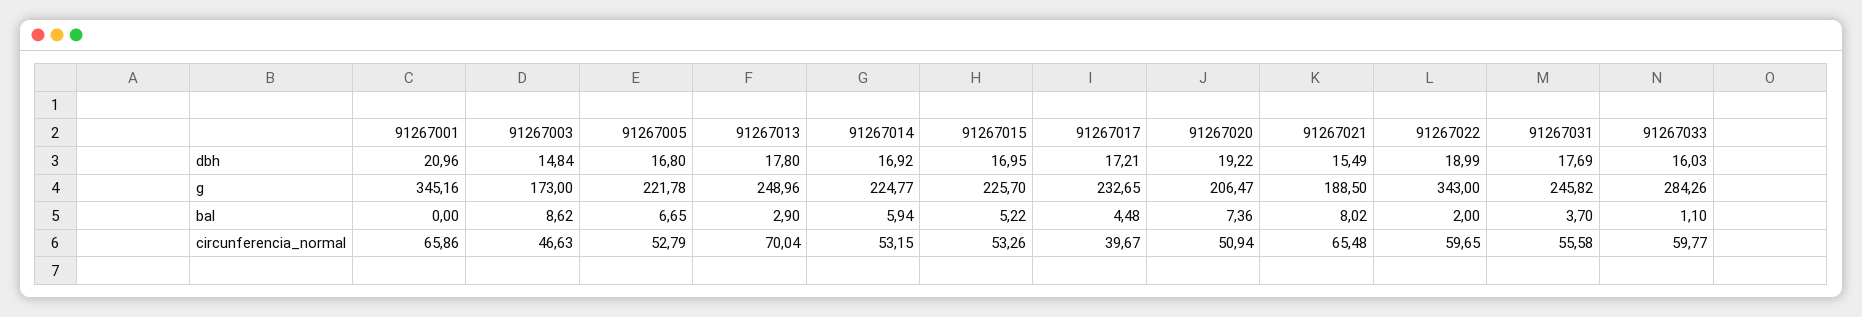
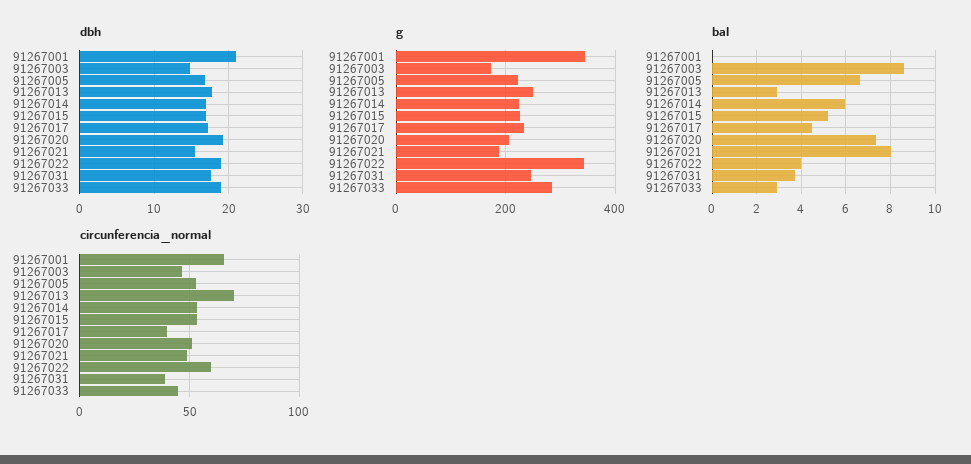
dbh, 91267033: 16.03 -> 19
bal, 91267022: 2 -> 4
bal, 91267033: 1.1 -> 3
circunferencia_normal, 91267021: 65.48 -> 50
circunferencia_normal, 91267031: 55.58 -> 40
circunferencia_normal, 91267033: 59.77 -> 45

